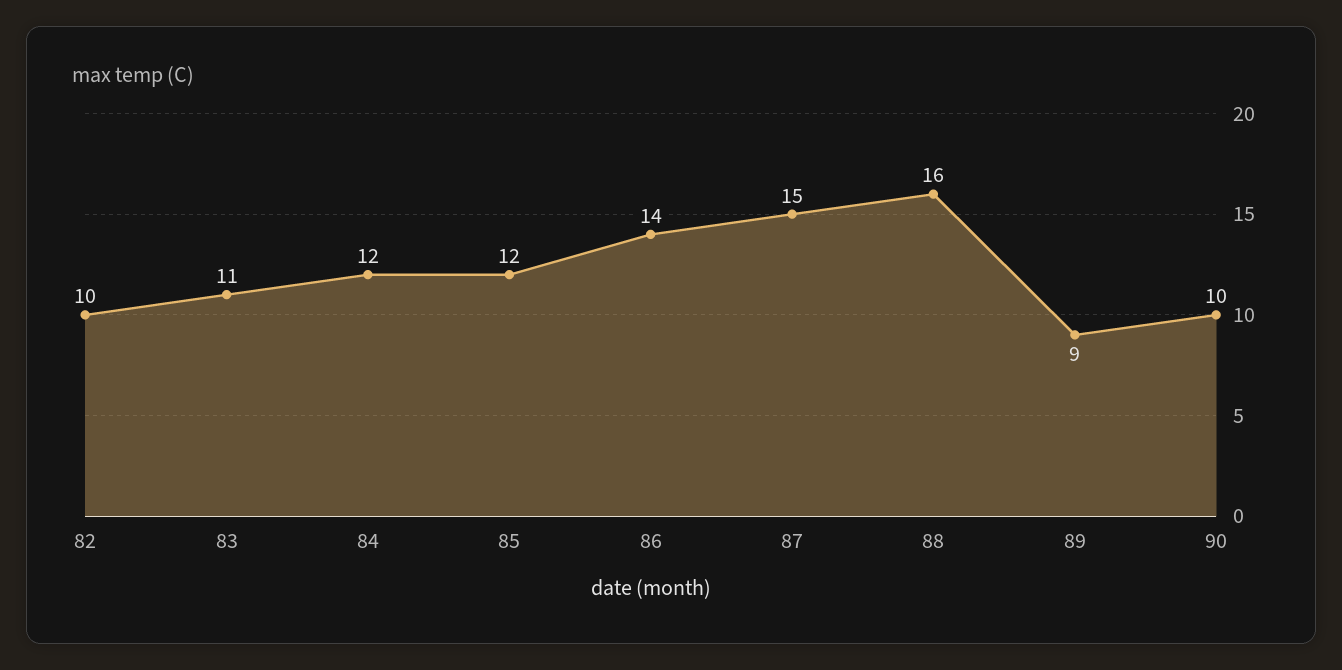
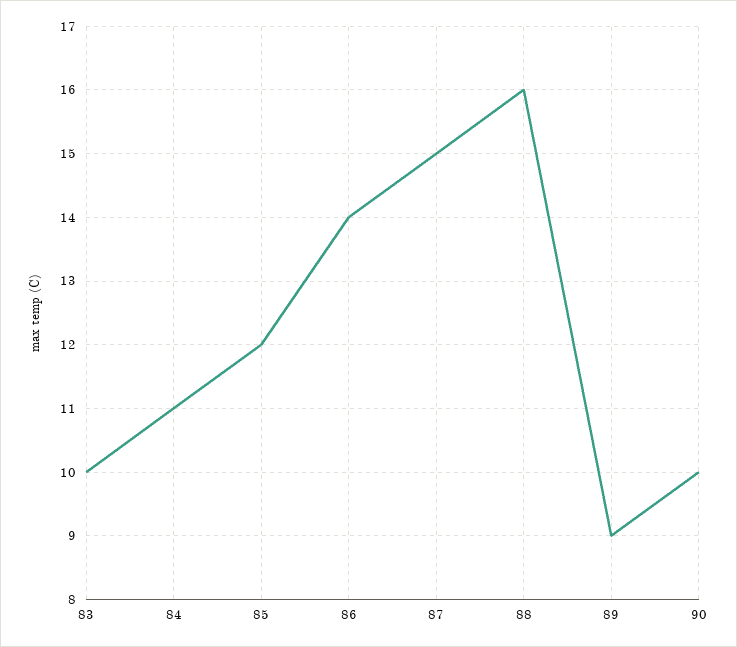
82: 10 -> none
83: 11 -> 10
84: 12 -> 11

